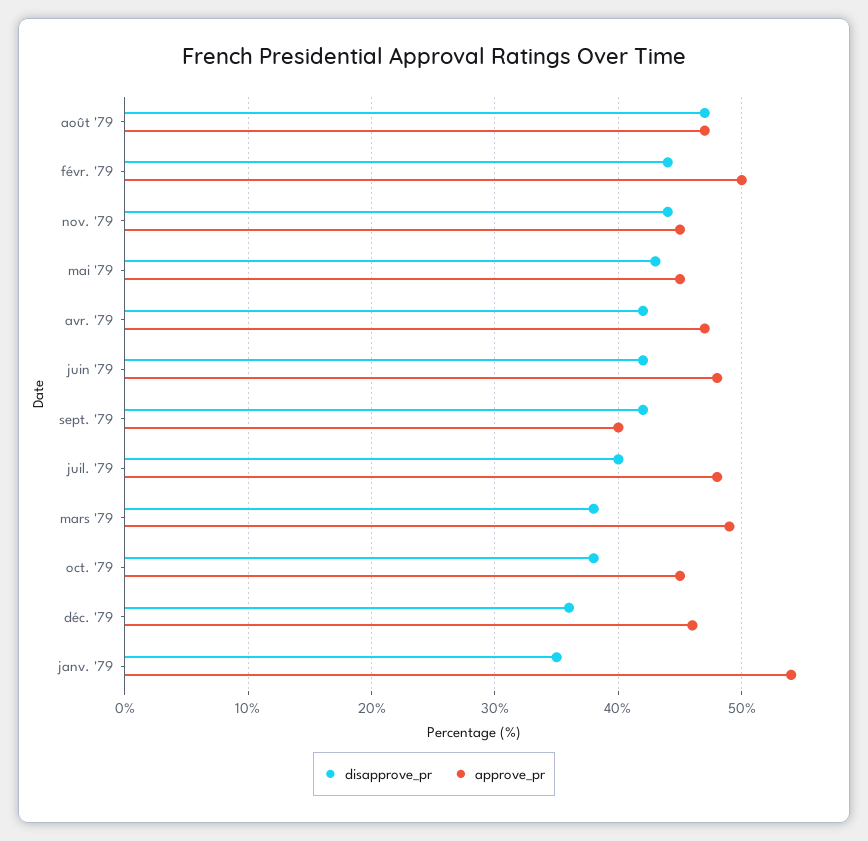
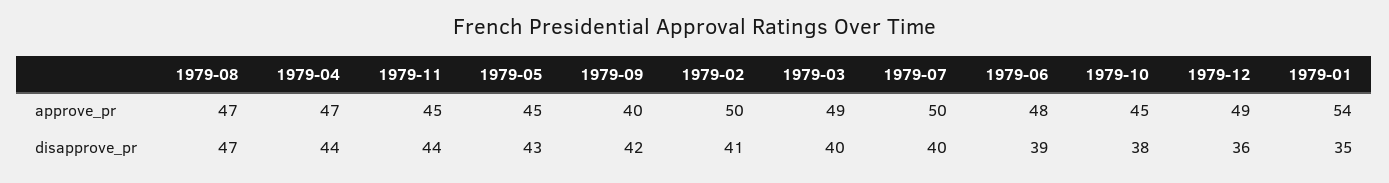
disapprove_pr, févr. '79: 44 -> 41
disapprove_pr, avr. '79: 42 -> 44
disapprove_pr, juin '79: 42 -> 39
approve_pr, juil. '79: 48 -> 50
disapprove_pr, mars '79: 38 -> 40
approve_pr, déc. '79: 46 -> 49

